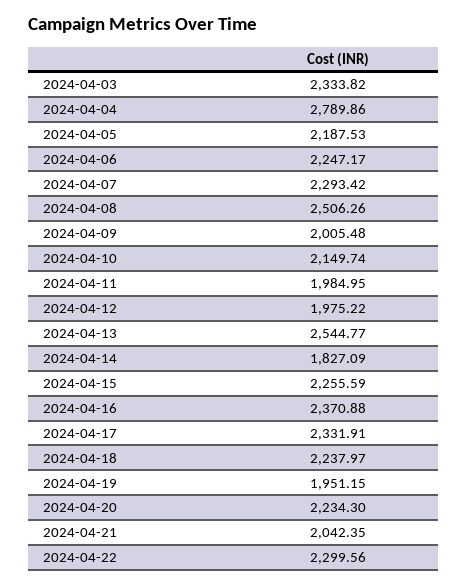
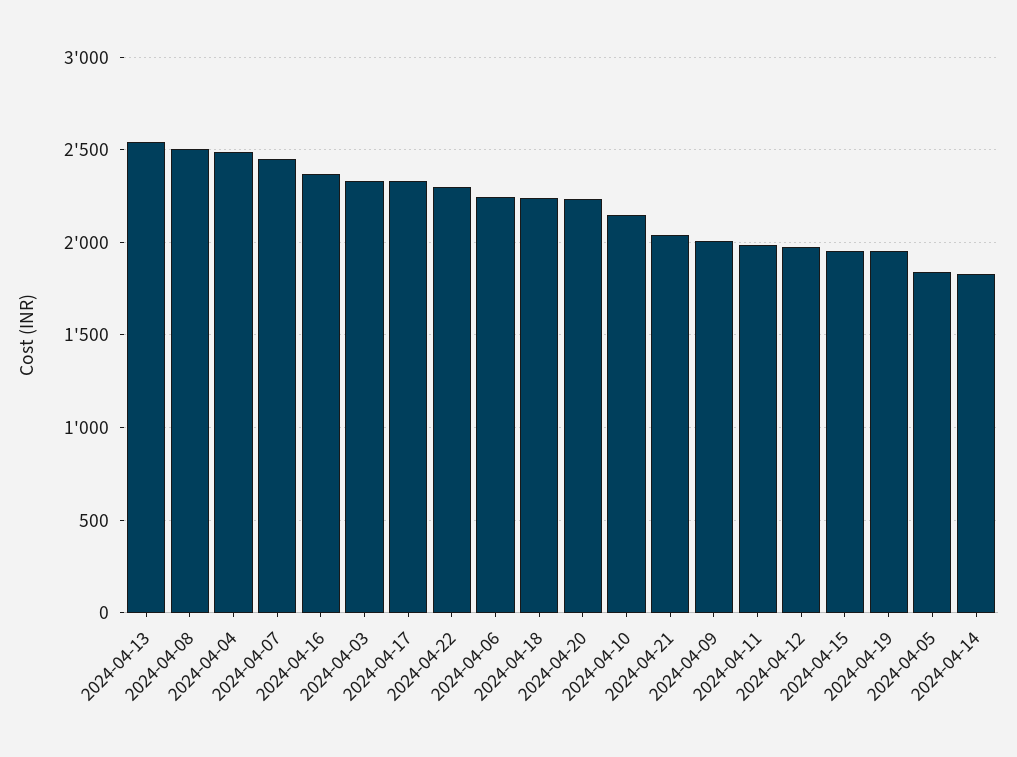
2024-04-04: 2789.86 -> 2500
2024-04-05: 2187.53 -> 1850
2024-04-07: 2293.42 -> 2450
2024-04-15: 2255.59 -> 1950

